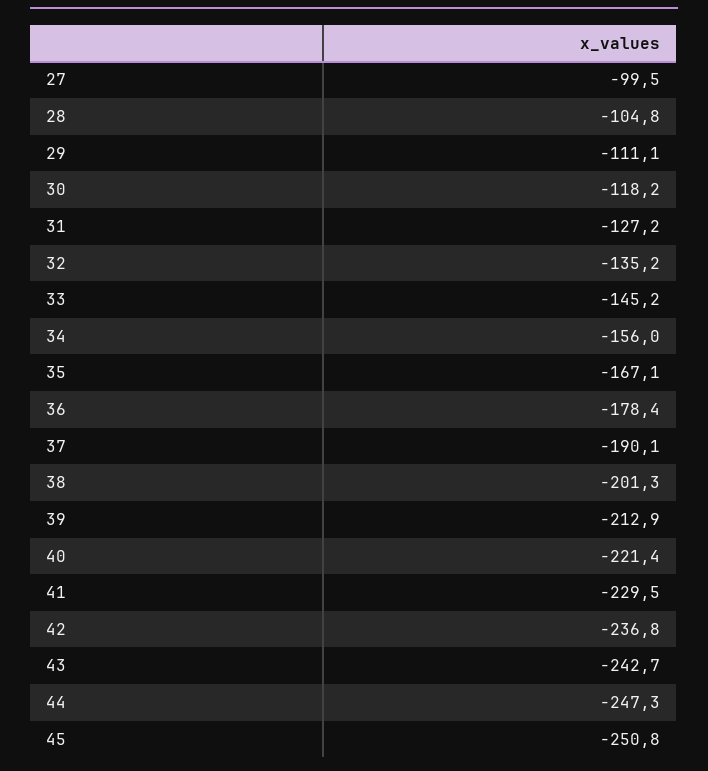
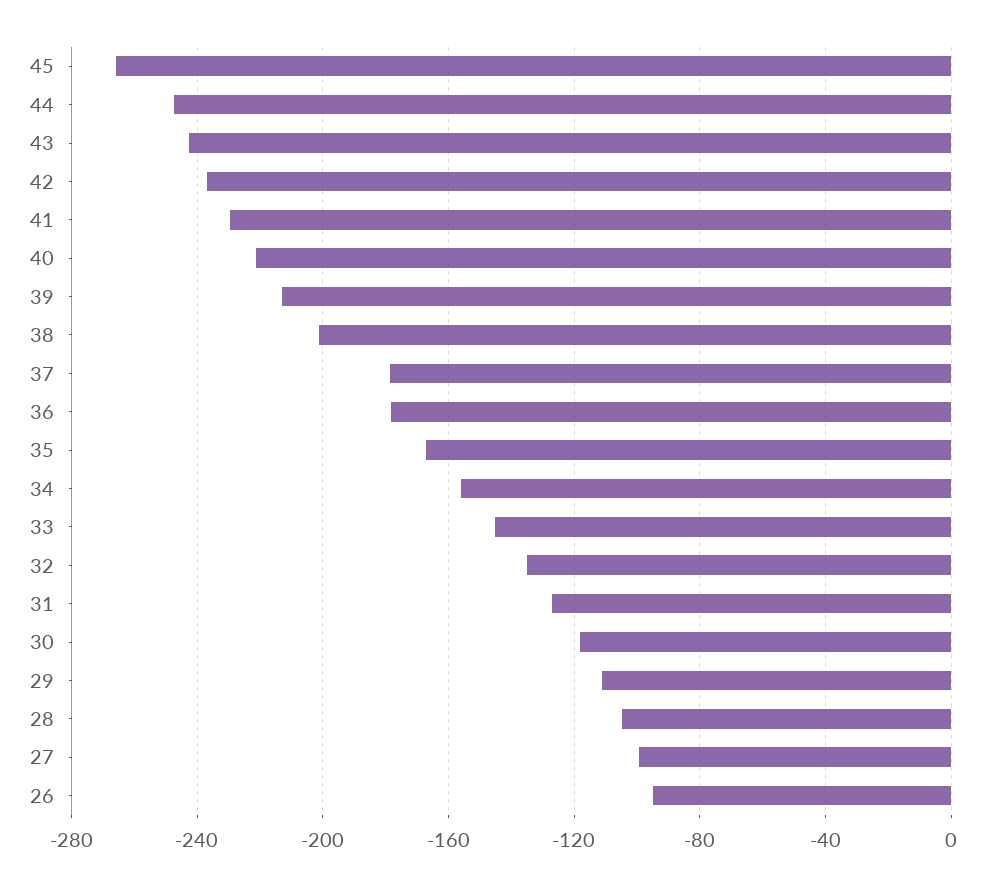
37: -190.1 -> -180
45: -250.8 -> -265
26: none -> -95

